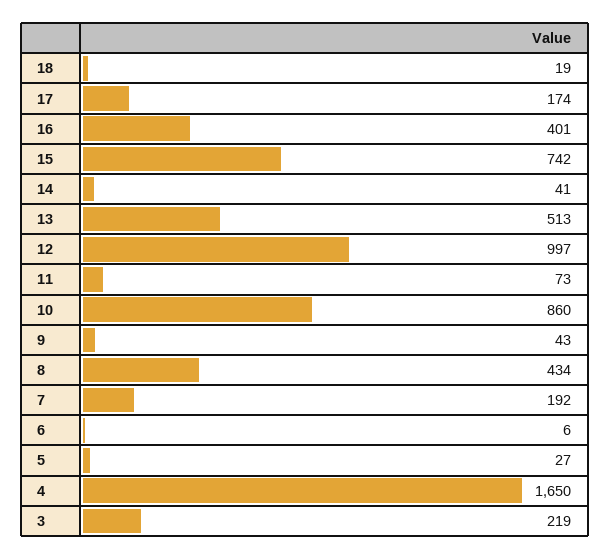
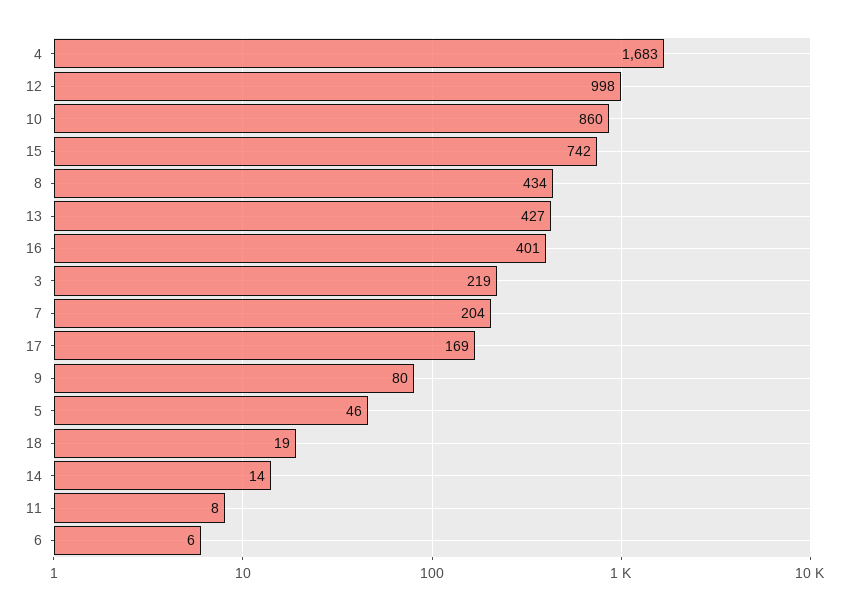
17: 174 -> 169
14: 41 -> 14
13: 513 -> 427
12: 997 -> 998
11: 73 -> 8
9: 43 -> 80
7: 192 -> 204
5: 27 -> 46
4: 1650 -> 1683

